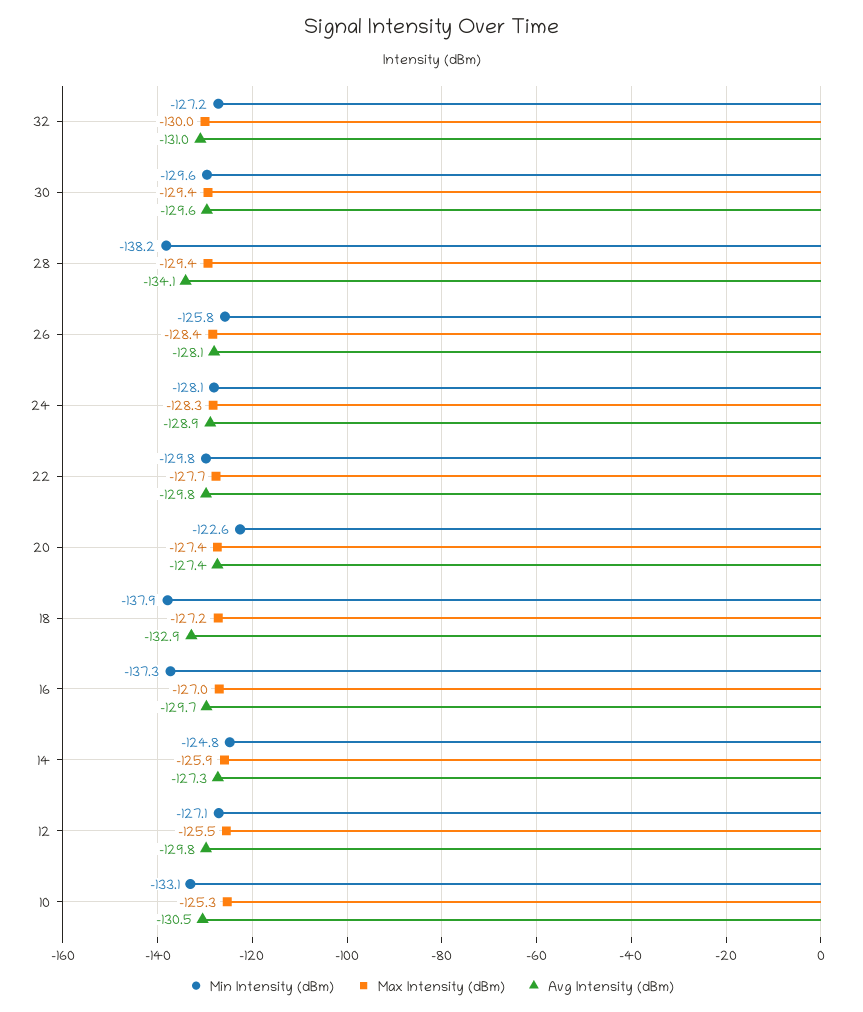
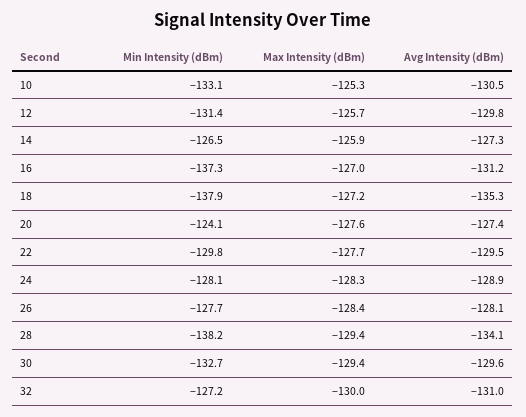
Min Intensity (dBm), 30: -129.6 -> -132.7
Min Intensity (dBm), 26: -125.8 -> -127.7
Avg Intensity (dBm), 22: -129.8 -> -129.5
Min Intensity (dBm), 20: -122.6 -> -124.1
Max Intensity (dBm), 20: -127.4 -> -127.6
Avg Intensity (dBm), 18: -132.9 -> -135.3
Avg Intensity (dBm), 16: -129.7 -> -131.2
Min Intensity (dBm), 14: -124.8 -> -126.5
Min Intensity (dBm), 12: -127.1 -> -131.4
Max Intensity (dBm), 12: -125.5 -> -125.7

